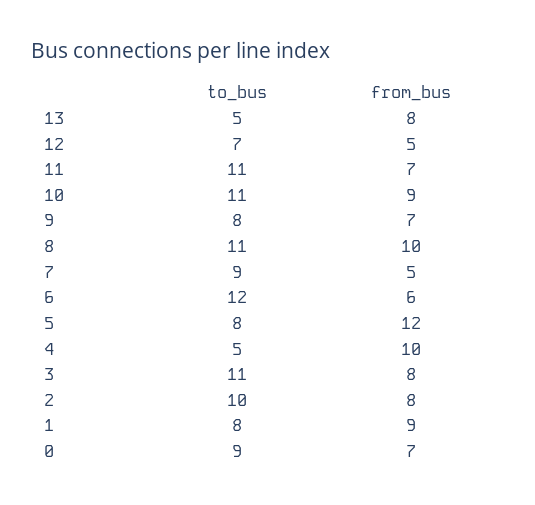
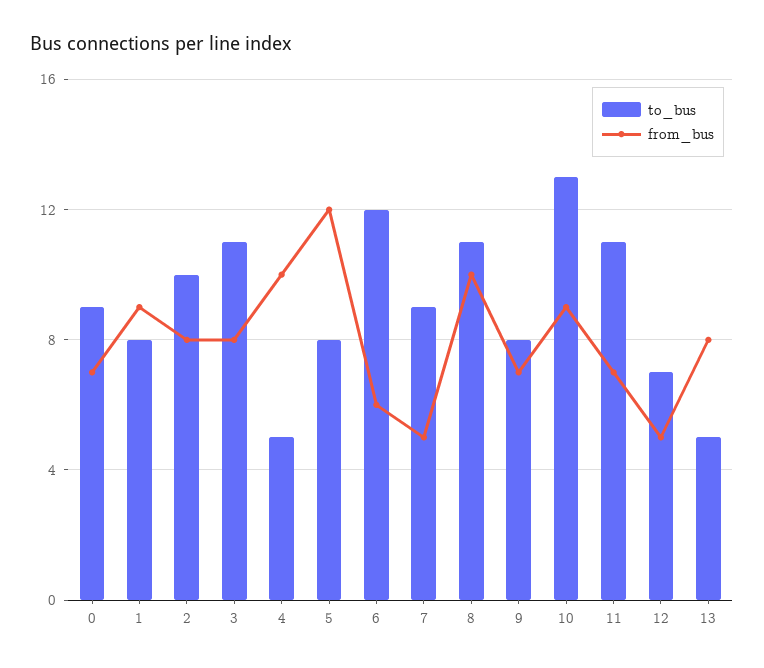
to_bus, 10: 11 -> 13

